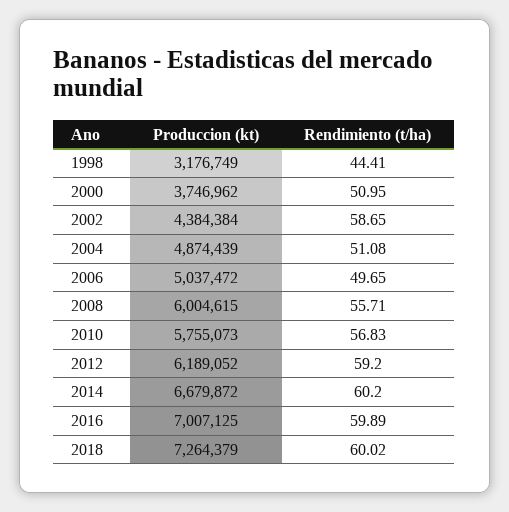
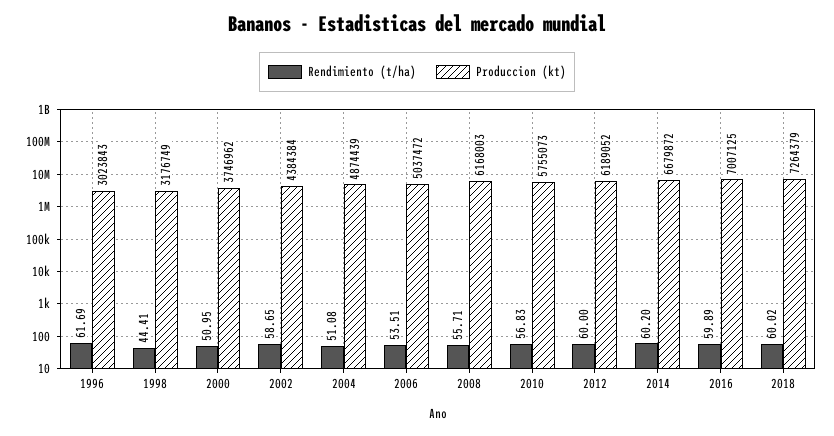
Rendimiento (t/ha), 2006: 49.65 -> 53.51
Produccion (kt), 2008: 6004615 -> 6168003
Rendimiento (t/ha), 2012: 59.2 -> 60
Rendimiento (t/ha), 1996: none -> 61.69
Produccion (kt), 1996: none -> 3023843

